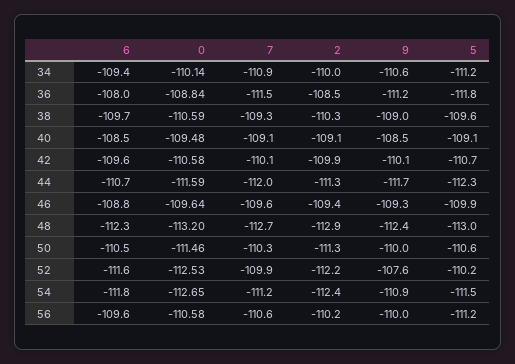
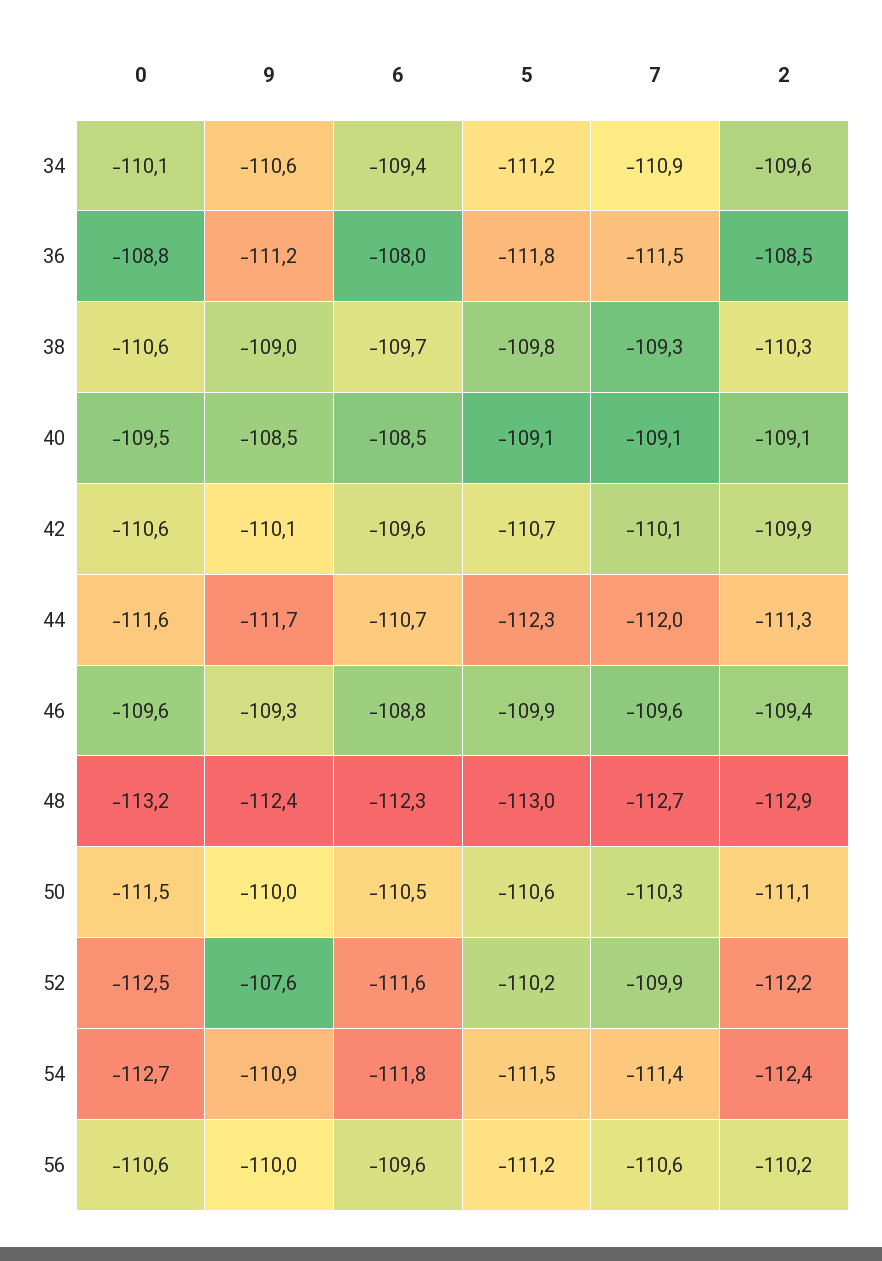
2, 34: -110 -> -109.6
5, 38: -109.6 -> -109.8
2, 50: -111.3 -> -111.1
7, 54: -111.2 -> -111.4

